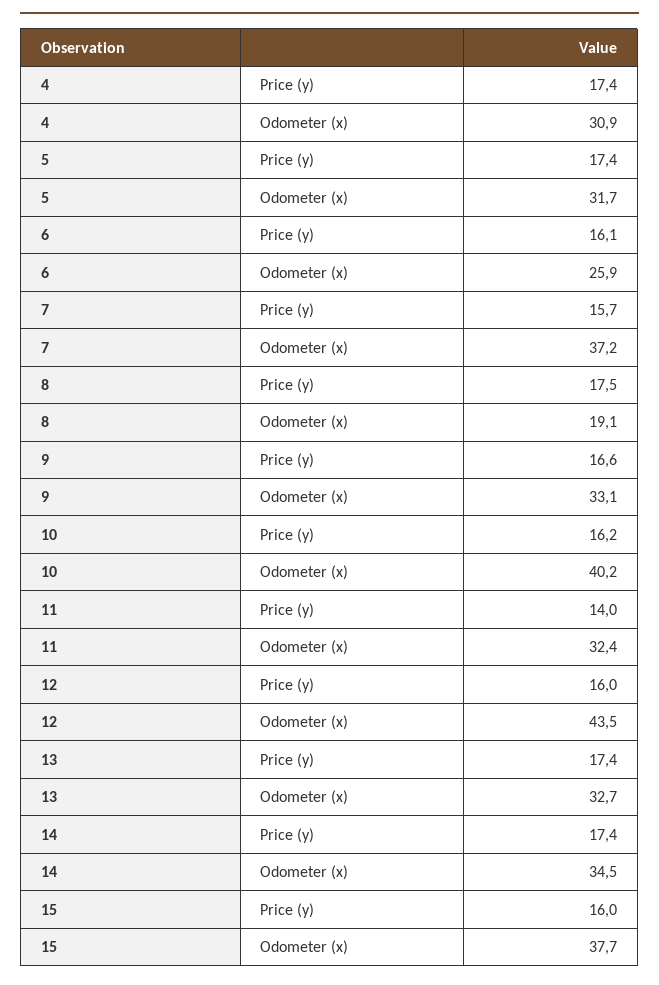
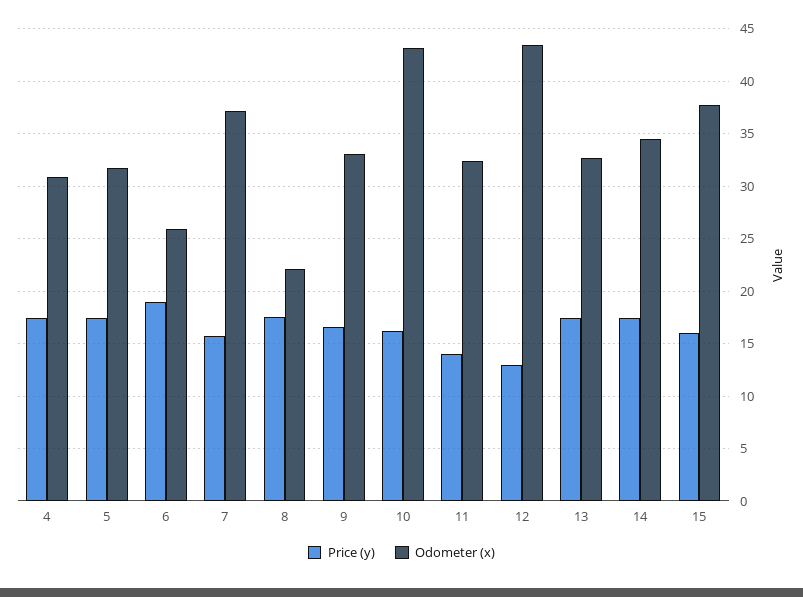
Price (y), 6: 16.1 -> 19
Odometer (x), 8: 19.1 -> 22
Odometer (x), 10: 40.2 -> 43
Price (y), 12: 16 -> 13

